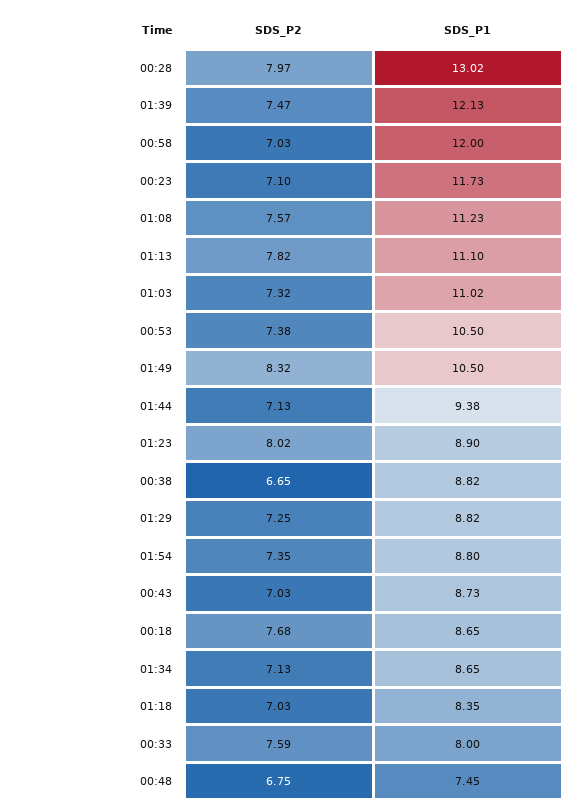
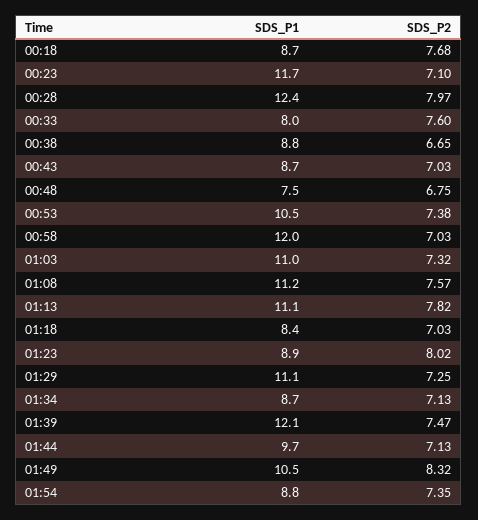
SDS_P1, 00:28: 13.02 -> 12.4
SDS_P1, 01:44: 9.38 -> 9.7
SDS_P1, 01:29: 8.82 -> 11.1
SDS_P2, 00:33: 7.59 -> 7.6

